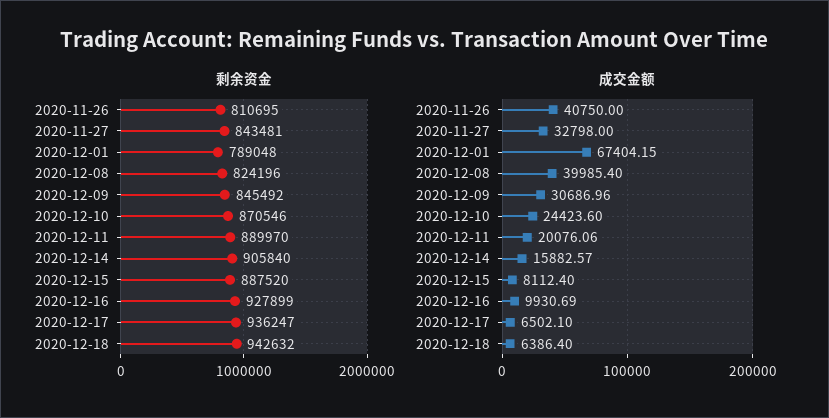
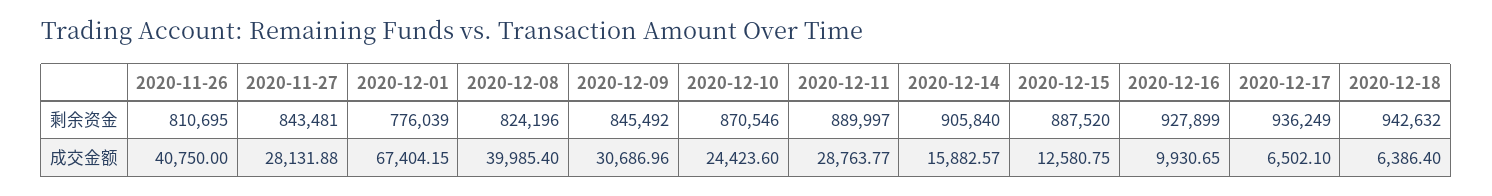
剩余资金, 2020-12-01: 789048 -> 776039
剩余资金, 2020-12-11: 889970 -> 889997
剩余资金, 2020-12-17: 936247 -> 936249
成交金额, 2020-11-27: 32798 -> 28131.88
成交金额, 2020-12-11: 20076.06 -> 28763.77
成交金额, 2020-12-15: 8112.4 -> 12580.75
成交金额, 2020-12-16: 9930.69 -> 9930.65

